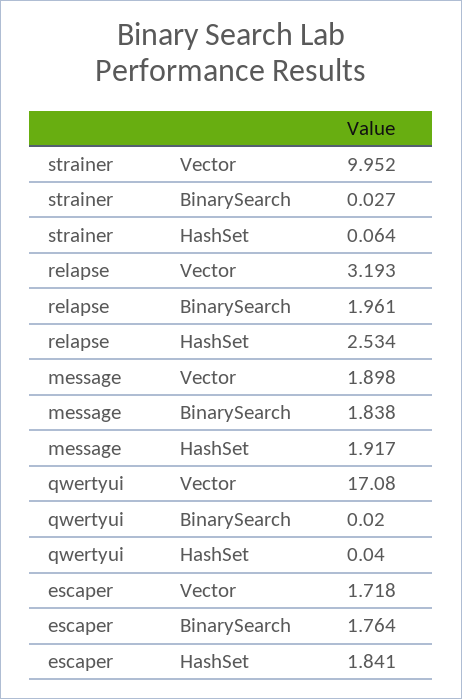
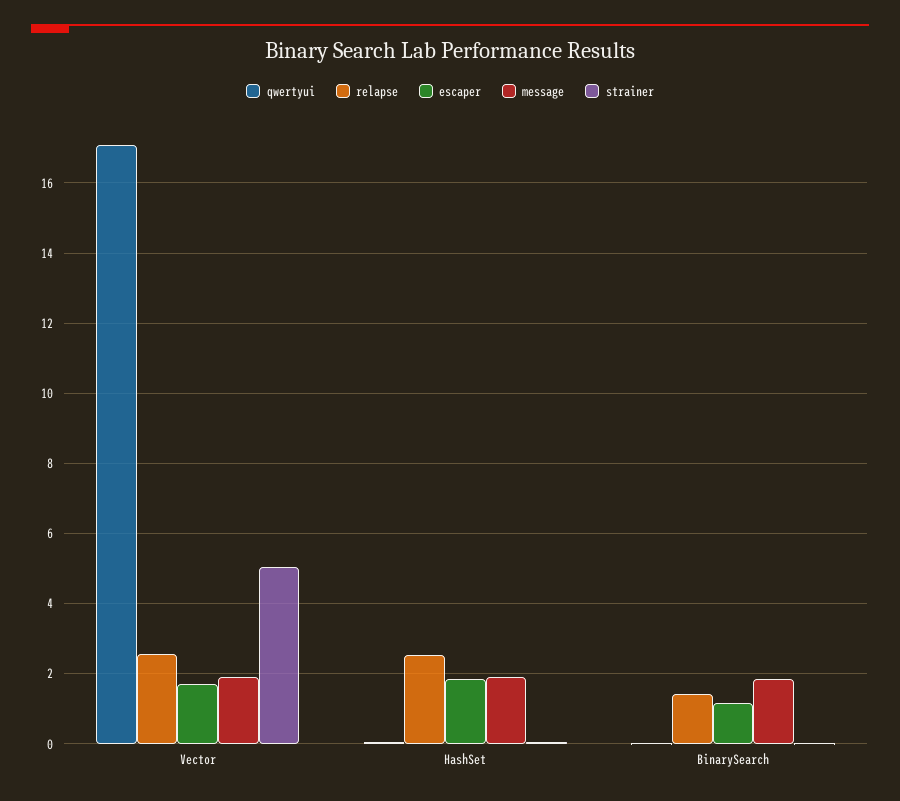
strainer, Vector: 9.952 -> 5
relapse, Vector: 3.193 -> 2.6
relapse, BinarySearch: 1.961 -> 1.4
escaper, BinarySearch: 1.764 -> 1.2

